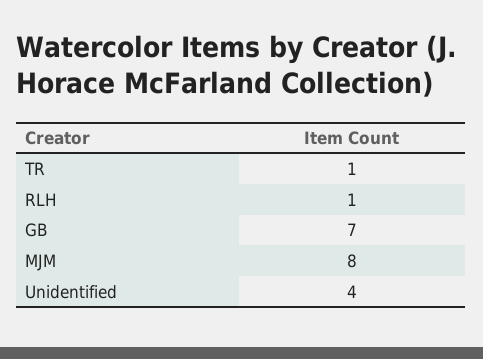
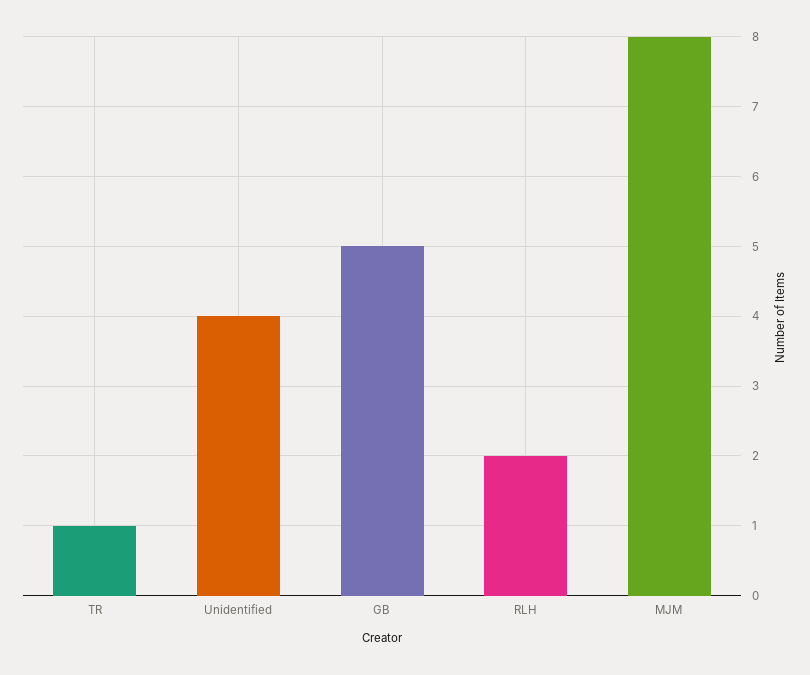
RLH: 1 -> 2
GB: 7 -> 5

